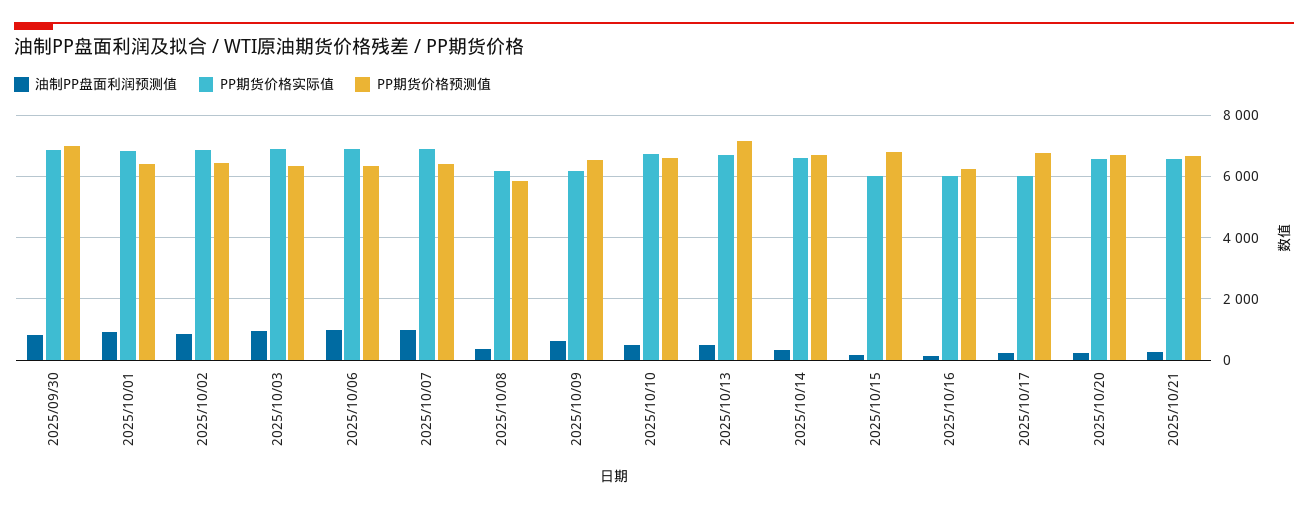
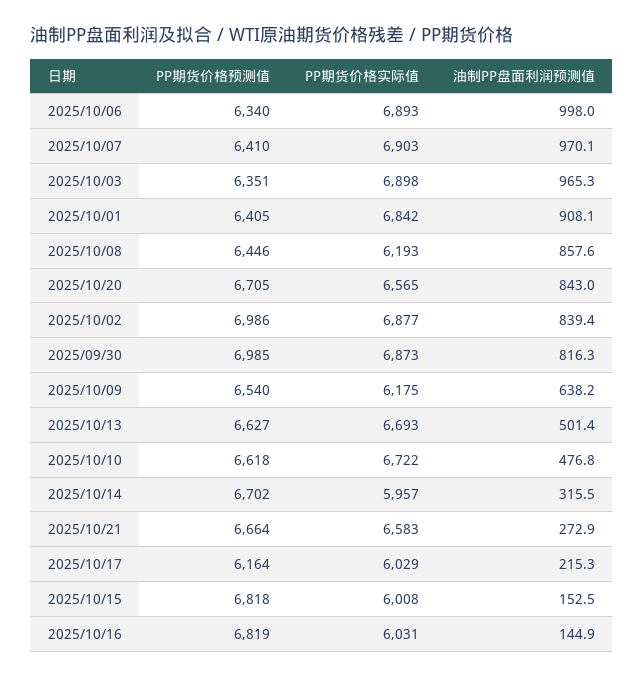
PP期货价格预测值, 2025/10/02: 6400 -> 6986
油制PP盘面利润预测值, 2025/10/08: 400 -> 857.6
PP期货价格预测值, 2025/10/08: 5800 -> 6446
PP期货价格预测值, 2025/10/13: 7200 -> 6627
PP期货价格实际值, 2025/10/14: 6600 -> 5957
PP期货价格预测值, 2025/10/16: 6200 -> 6819
PP期货价格预测值, 2025/10/17: 6800 -> 6164
油制PP盘面利润预测值, 2025/10/20: 200 -> 843

